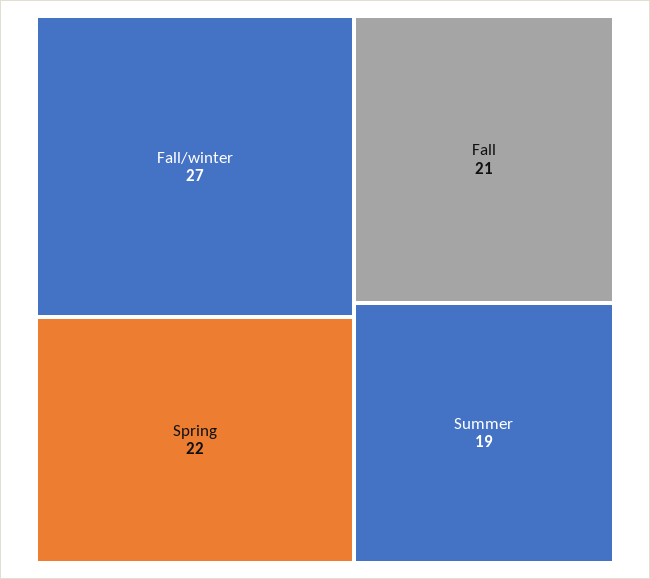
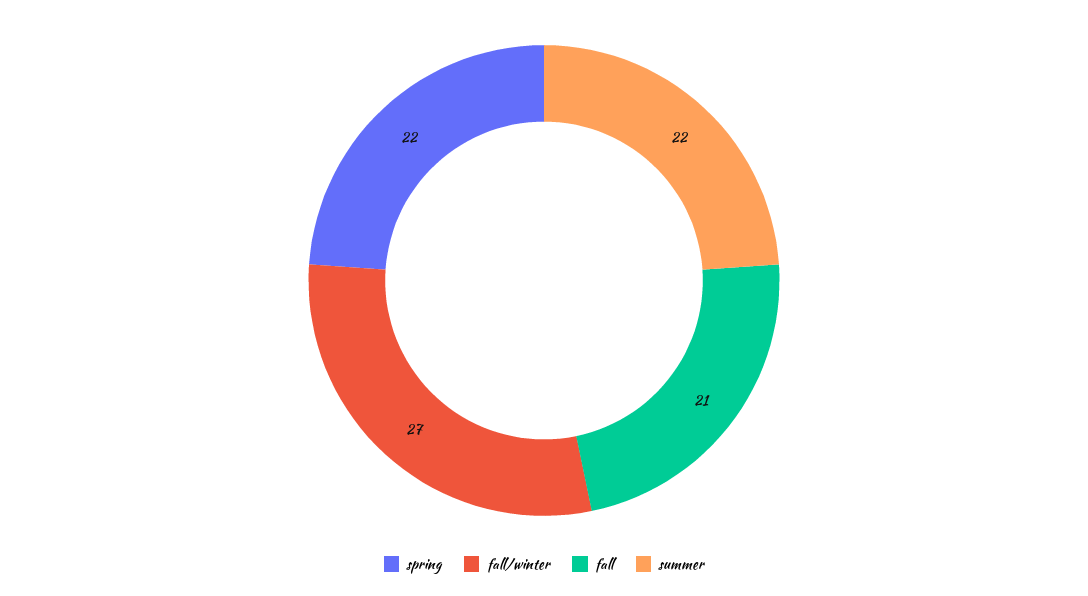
Summer: 19 -> 22

